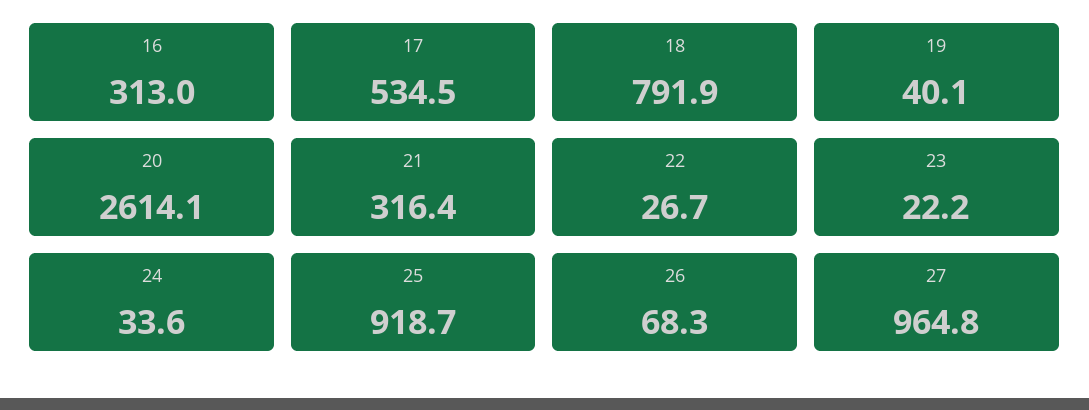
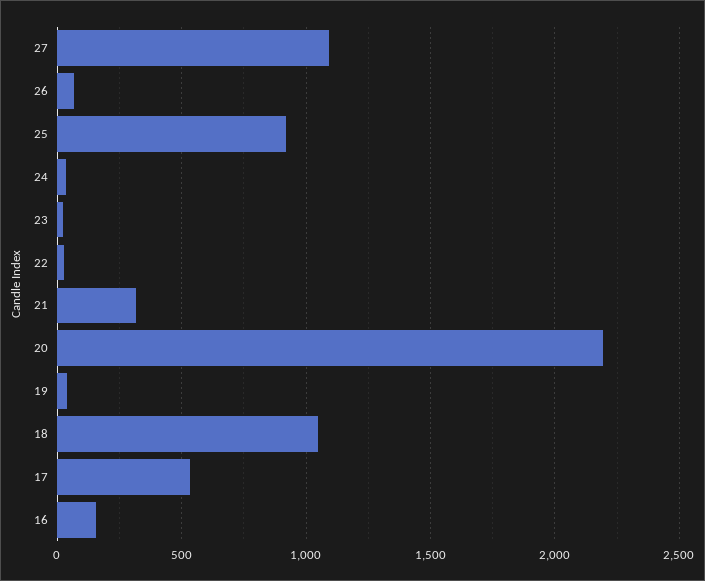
16: 313 -> 150
18: 791.9 -> 1050
20: 2614.1 -> 2200
27: 964.8 -> 1100

